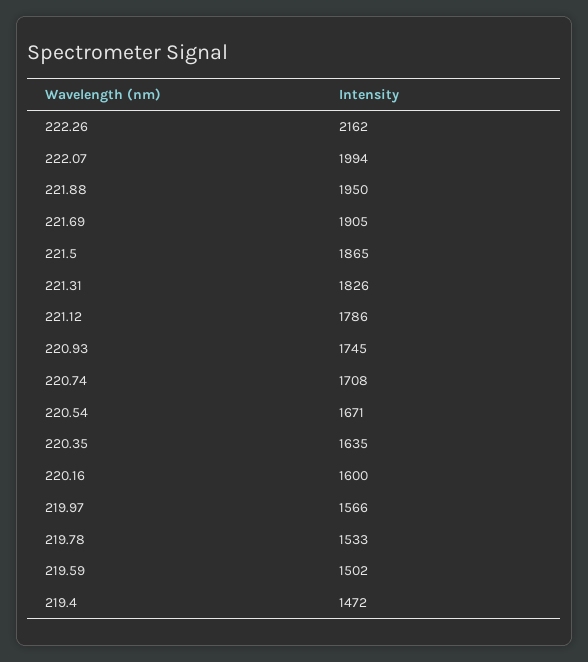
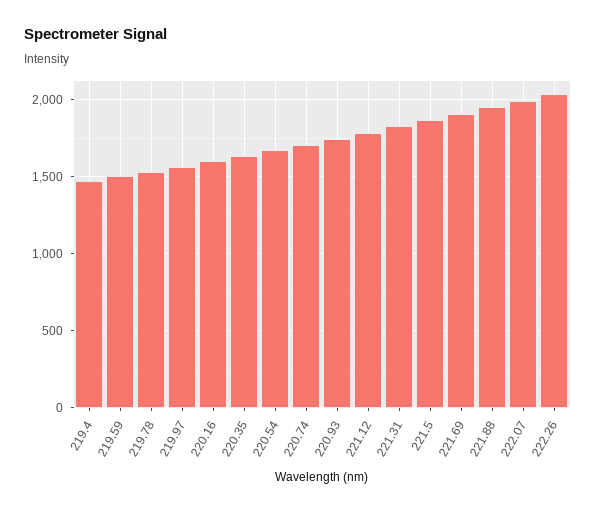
222.26: 2162 -> 2050

